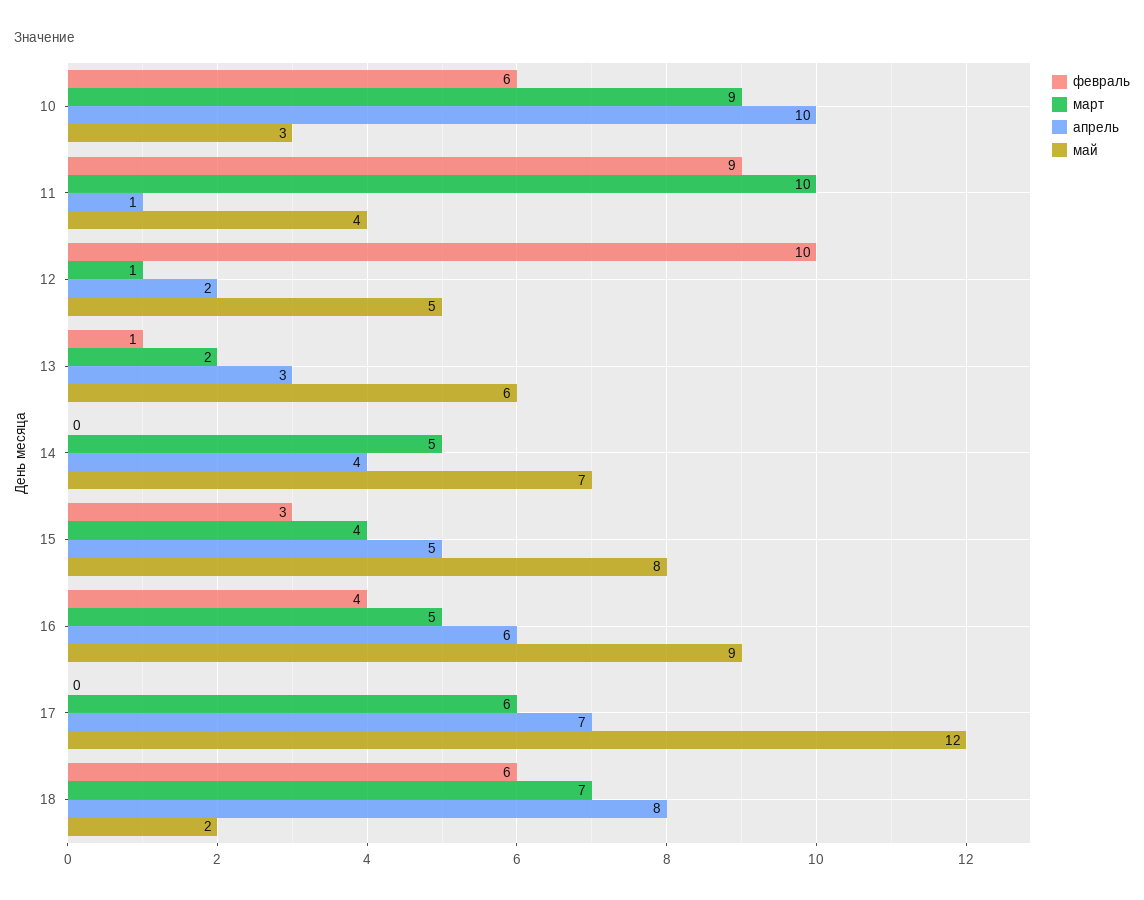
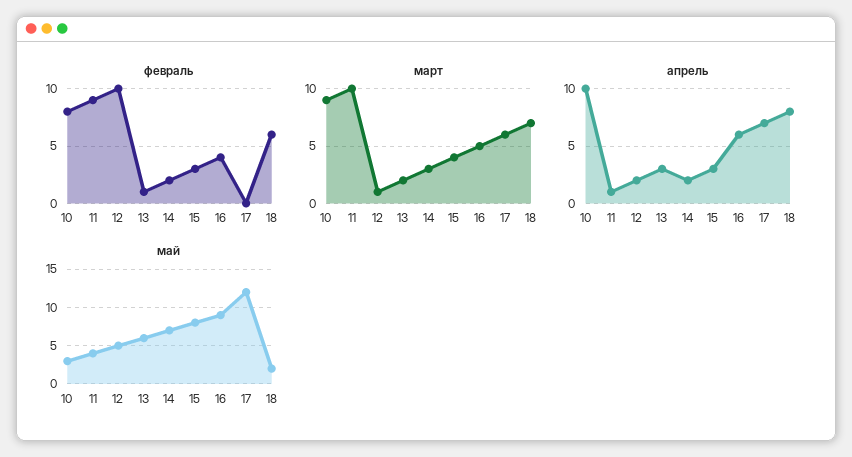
февраль, 10: 6 -> 8
февраль, 14: 0 -> 2
март, 14: 5 -> 3
апрель, 14: 4 -> 2
апрель, 15: 5 -> 3

